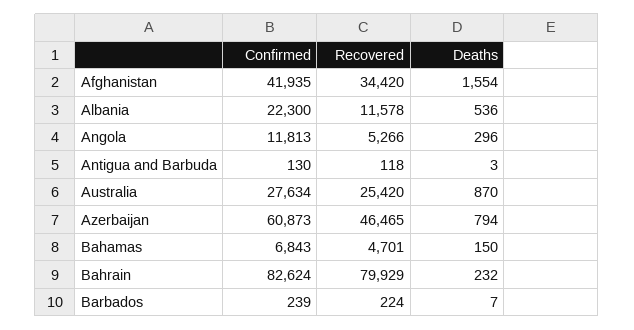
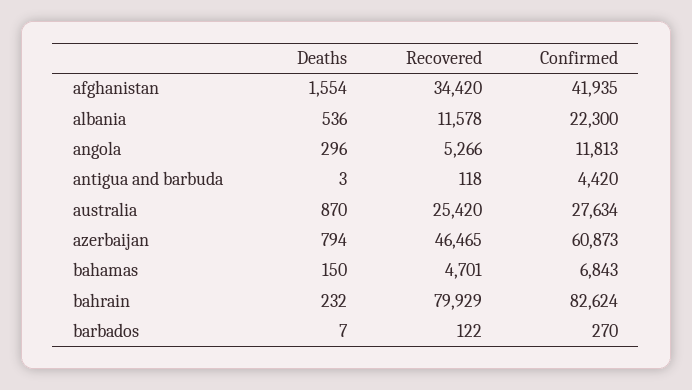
Confirmed, Antigua and Barbuda: 130 -> 4420
Confirmed, Barbados: 239 -> 270
Recovered, Barbados: 224 -> 122

